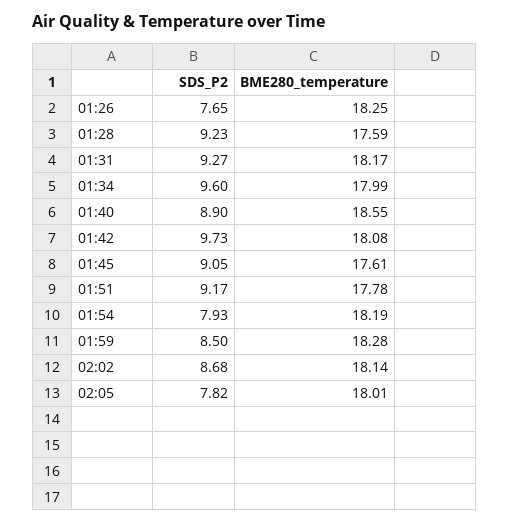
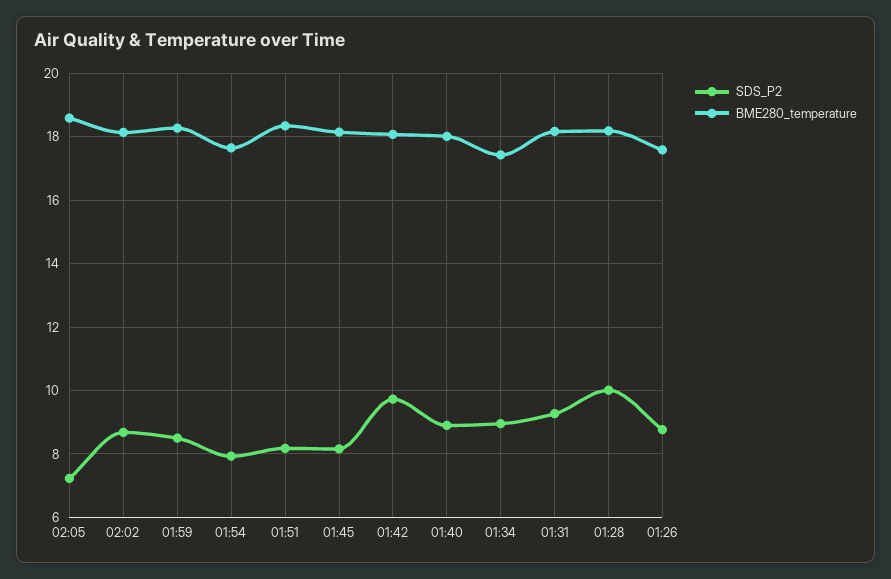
SDS_P2, 01:26: 7.65 -> 8.8
BME280_temperature, 01:26: 18.25 -> 17.6
SDS_P2, 01:28: 9.23 -> 10
BME280_temperature, 01:28: 17.59 -> 18.2
SDS_P2, 01:34: 9.6 -> 9
BME280_temperature, 01:34: 17.99 -> 17.4
BME280_temperature, 01:40: 18.55 -> 18
SDS_P2, 01:45: 9.05 -> 8.2
BME280_temperature, 01:45: 17.61 -> 18.2
SDS_P2, 01:51: 9.17 -> 8.2
BME280_temperature, 01:51: 17.78 -> 18.4
BME280_temperature, 01:54: 18.19 -> 17.6
SDS_P2, 02:05: 7.82 -> 7.2
BME280_temperature, 02:05: 18.01 -> 18.6

